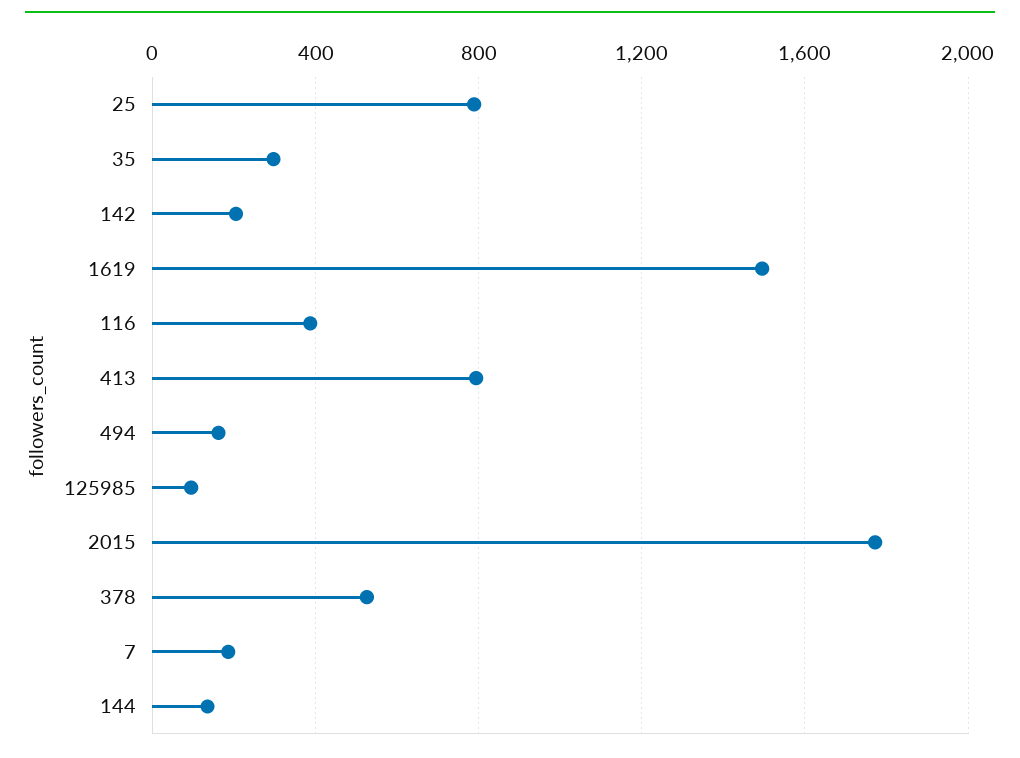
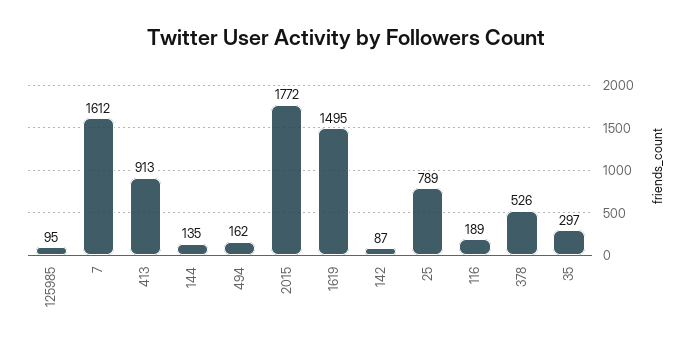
142: 200 -> 87
116: 400 -> 189
413: 800 -> 913
7: 200 -> 1612

